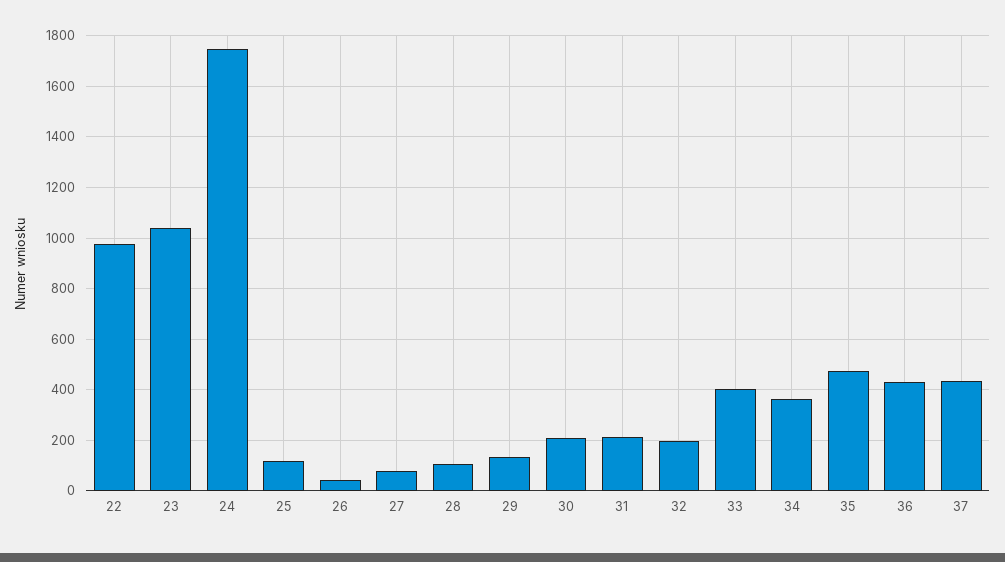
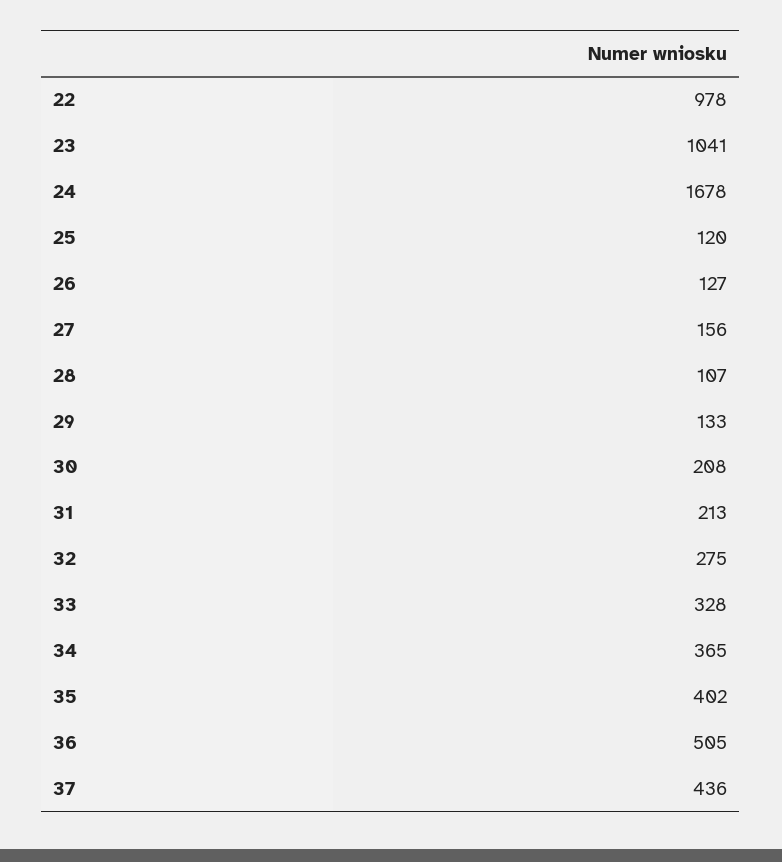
24: 1750 -> 1678
26: 50 -> 127
27: 75 -> 156
32: 200 -> 275
33: 400 -> 328
35: 475 -> 402
36: 425 -> 505

